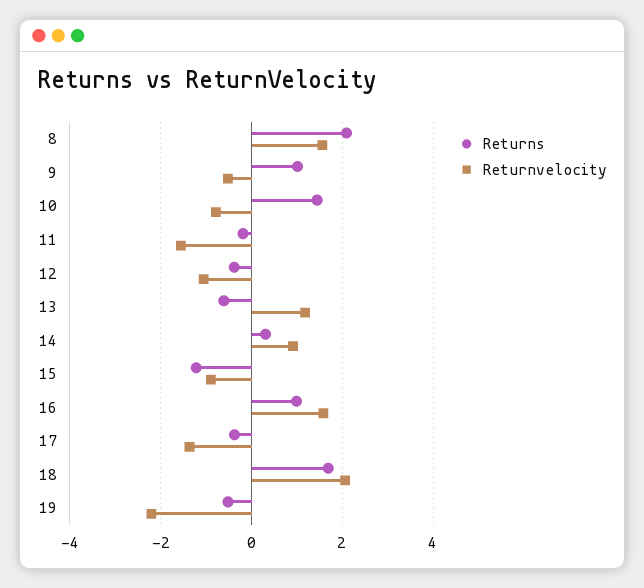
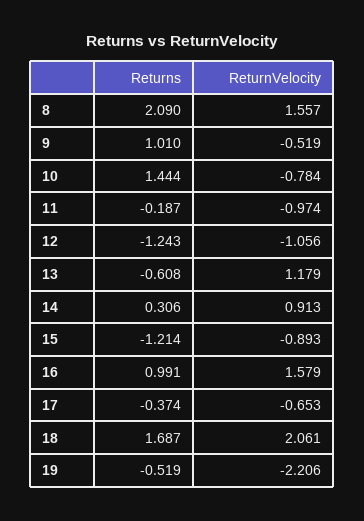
Returnvelocity, 11: -1.6 -> -0.974
Returns, 12: -0.4 -> -1.243
Returnvelocity, 17: -1.4 -> -0.653

